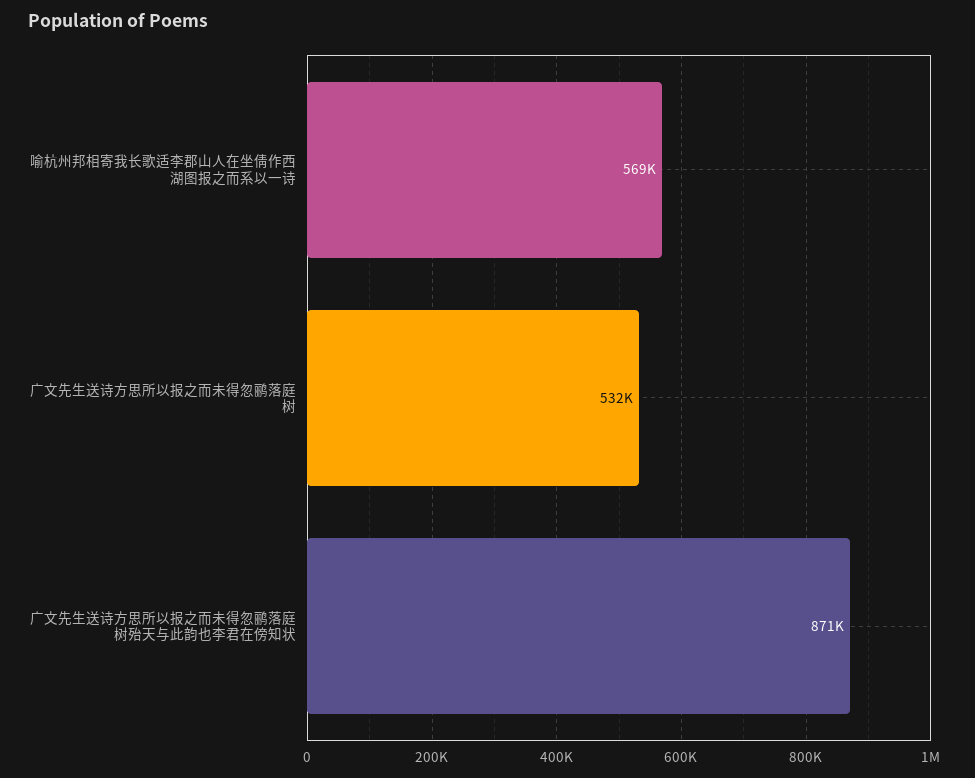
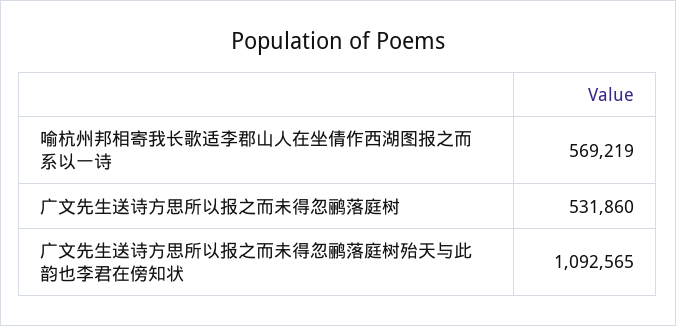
广文先生送诗方思所以报之而未得忽鹂落庭树殆天与此韵也李君在傍知状: 871000 -> 1092565

